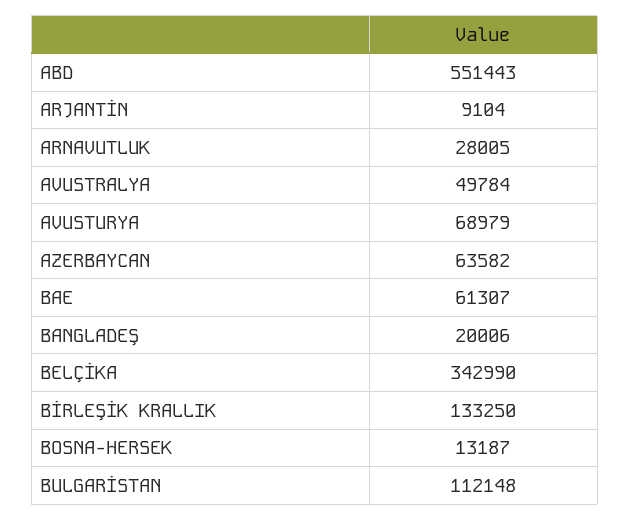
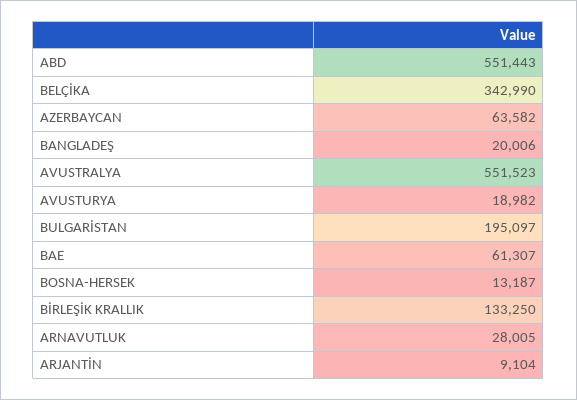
AVUSTRALYA: 49784 -> 551523
AVUSTURYA: 68979 -> 18982
BULGARİSTAN: 112148 -> 195097

